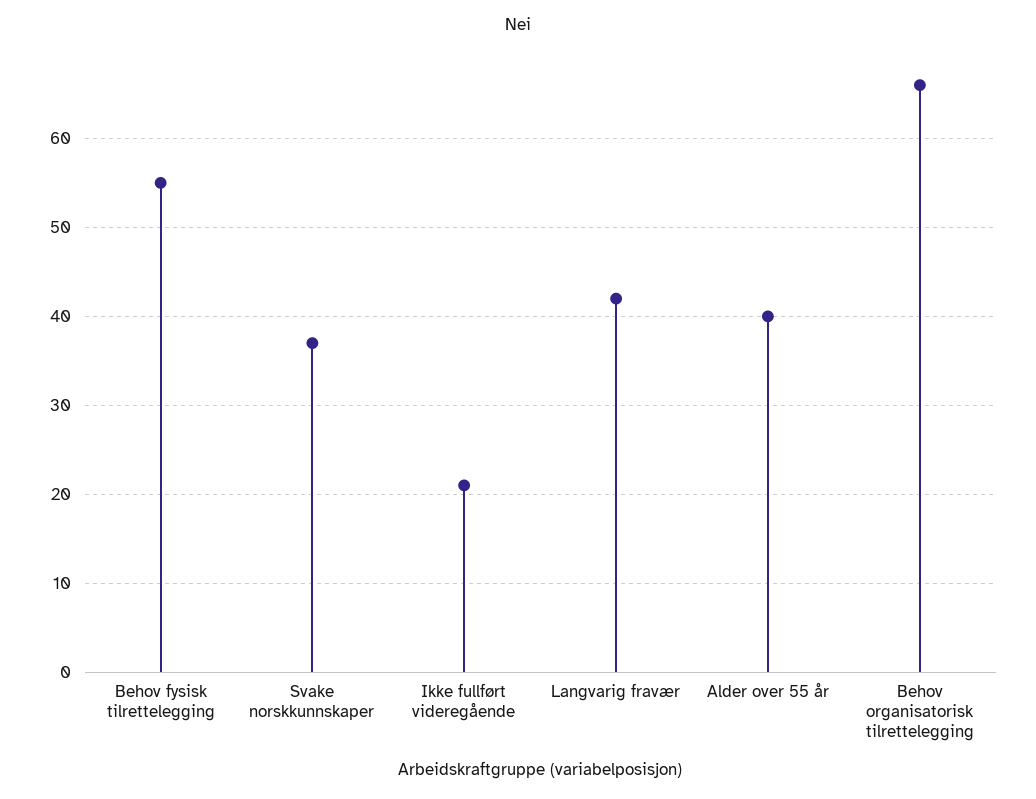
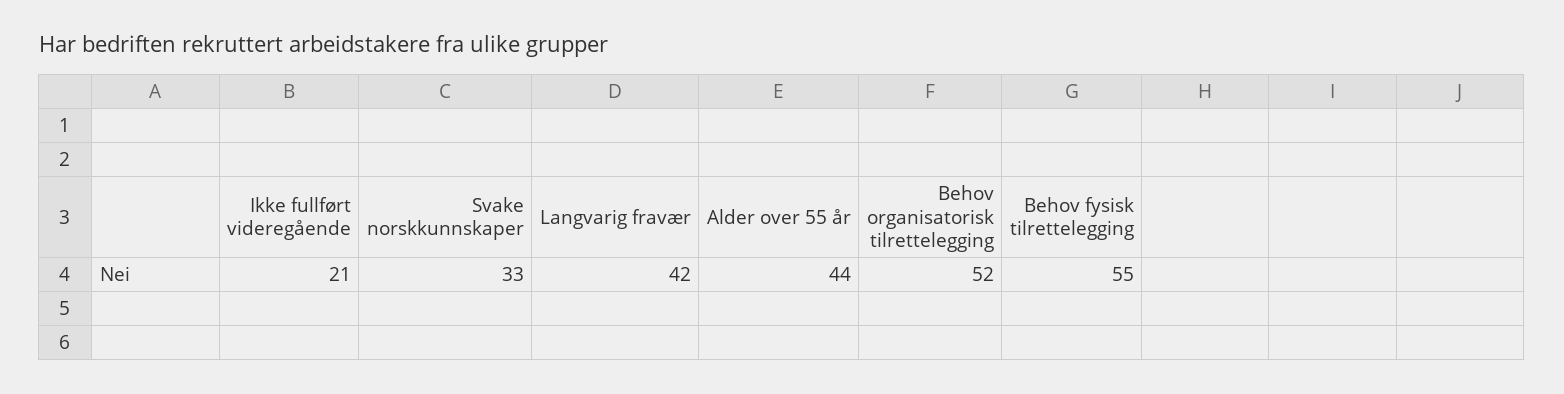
Svake norskkunnskaper: 37 -> 33
Alder over 55 år: 40 -> 44
Behov organisatorisk tilrettelegging: 66 -> 52

